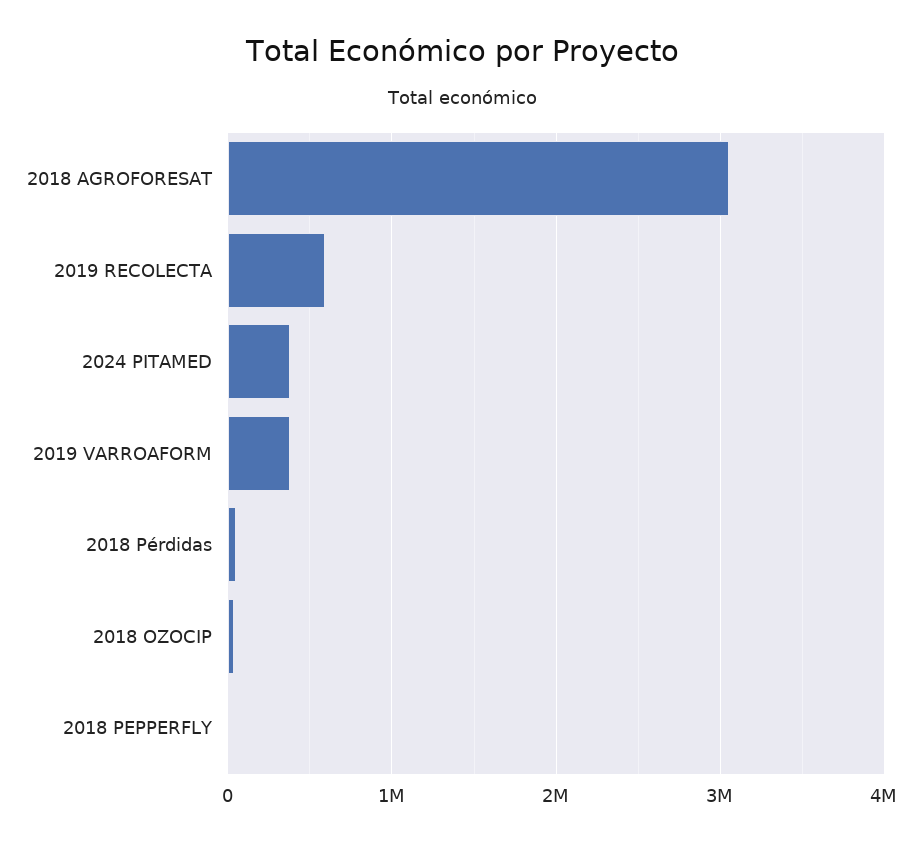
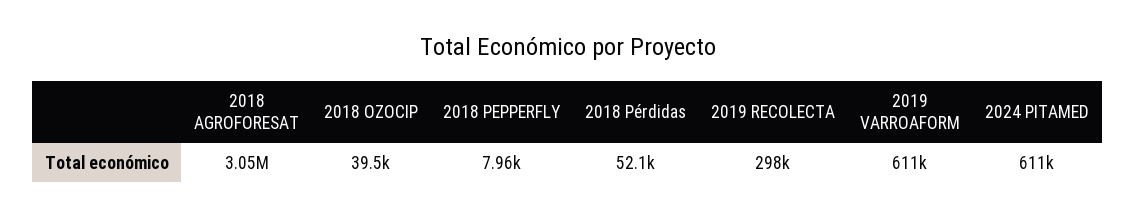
2019 RECOLECTA: 600000 -> 298000
2024 PITAMED: 400000 -> 611000
2019 VARROAFORM: 400000 -> 611000

